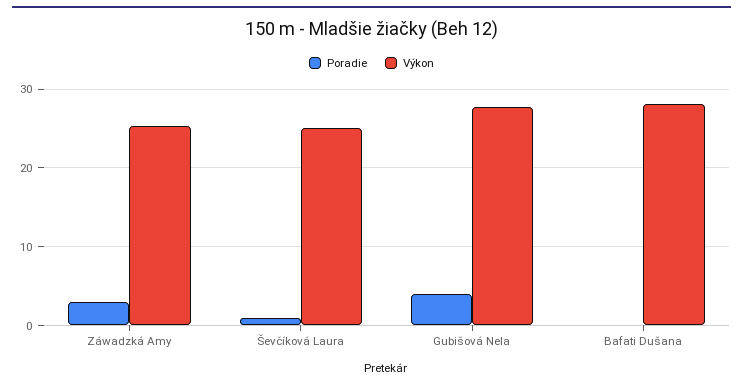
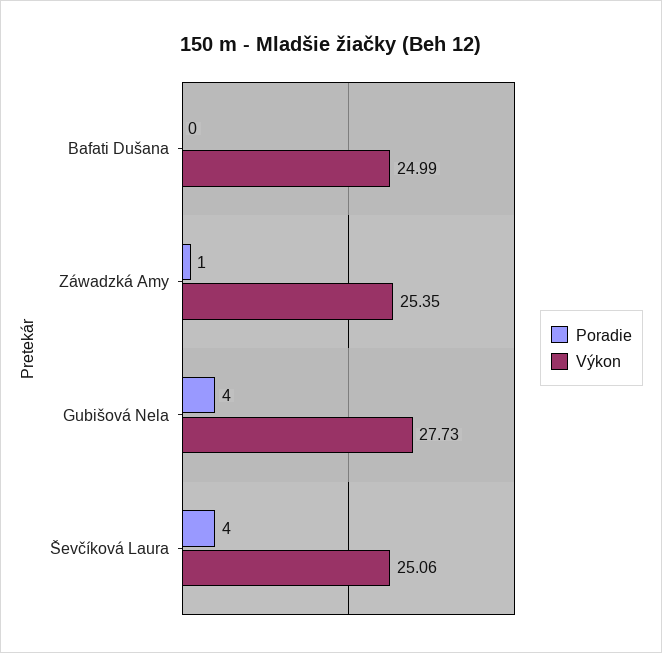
Poradie, Záwadzká Amy: 3 -> 1
Poradie, Ševčíková Laura: 1 -> 4
Výkon, Bafati Dušana: 28 -> 24.99

